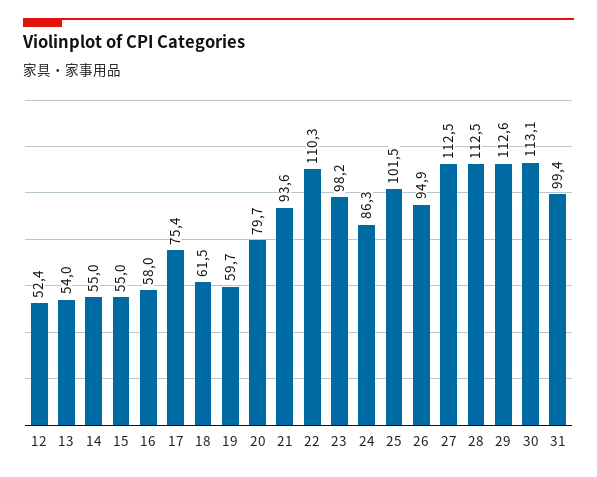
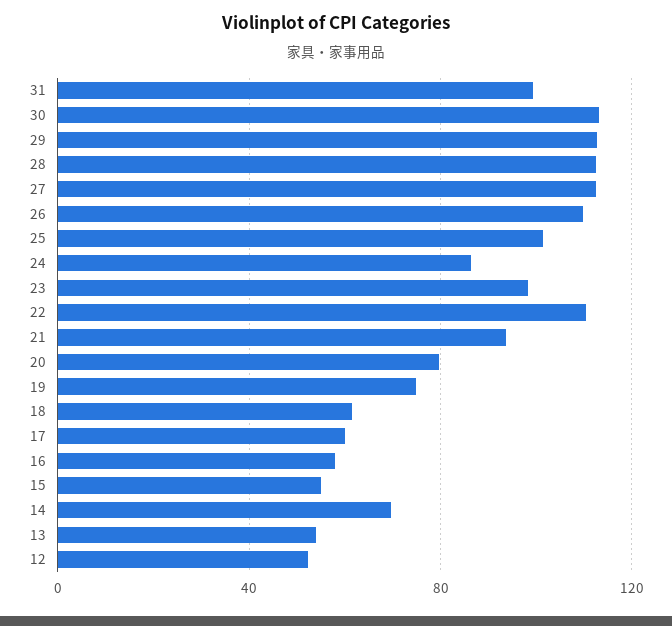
14: 55 -> 70
17: 75.4 -> 60
19: 59.7 -> 75
26: 94.9 -> 110

